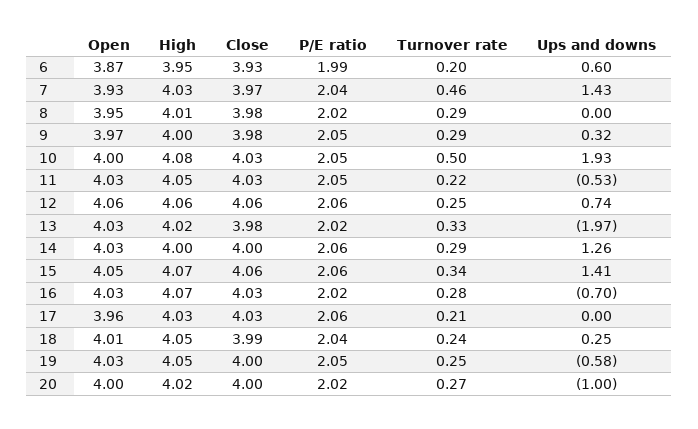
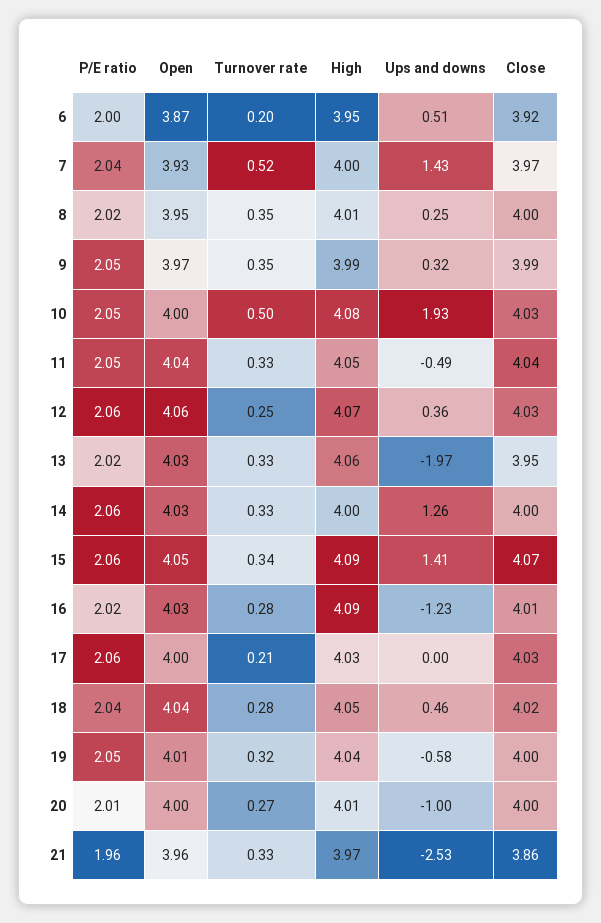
Close, 6: 3.93 -> 3.92
P/E ratio, 6: 1.99 -> 2
Ups and downs, 6: 0.6 -> 0.51
High, 7: 4.03 -> 4
Turnover rate, 7: 0.46 -> 0.52
Close, 8: 3.98 -> 4
Turnover rate, 8: 0.29 -> 0.35
Ups and downs, 8: 0 -> 0.25
High, 9: 4 -> 3.99
Close, 9: 3.98 -> 3.99
Turnover rate, 9: 0.29 -> 0.35
Open, 11: 4.03 -> 4.04
Close, 11: 4.03 -> 4.04
Turnover rate, 11: 0.22 -> 0.33
Ups and downs, 11: -0.53 -> -0.49
High, 12: 4.06 -> 4.07
Close, 12: 4.06 -> 4.03
Ups and downs, 12: 0.74 -> 0.36
High, 13: 4.02 -> 4.06
Close, 13: 3.98 -> 3.95
Turnover rate, 14: 0.29 -> 0.33
High, 15: 4.07 -> 4.09
Close, 15: 4.06 -> 4.07
High, 16: 4.07 -> 4.09
Close, 16: 4.03 -> 4.01
Ups and downs, 16: -0.7 -> -1.23
Open, 17: 3.96 -> 4
Open, 18: 4.01 -> 4.04
Close, 18: 3.99 -> 4.02
Turnover rate, 18: 0.24 -> 0.28
Ups and downs, 18: 0.25 -> 0.46
Open, 19: 4.03 -> 4.01
High, 19: 4.05 -> 4.04
Turnover rate, 19: 0.25 -> 0.32
High, 20: 4.02 -> 4.01
P/E ratio, 20: 2.02 -> 2.01
P/E ratio, 21: none -> 1.96
Open, 21: none -> 3.96
Turnover rate, 21: none -> 0.33
High, 21: none -> 3.97
Ups and downs, 21: none -> -2.53
Close, 21: none -> 3.86

